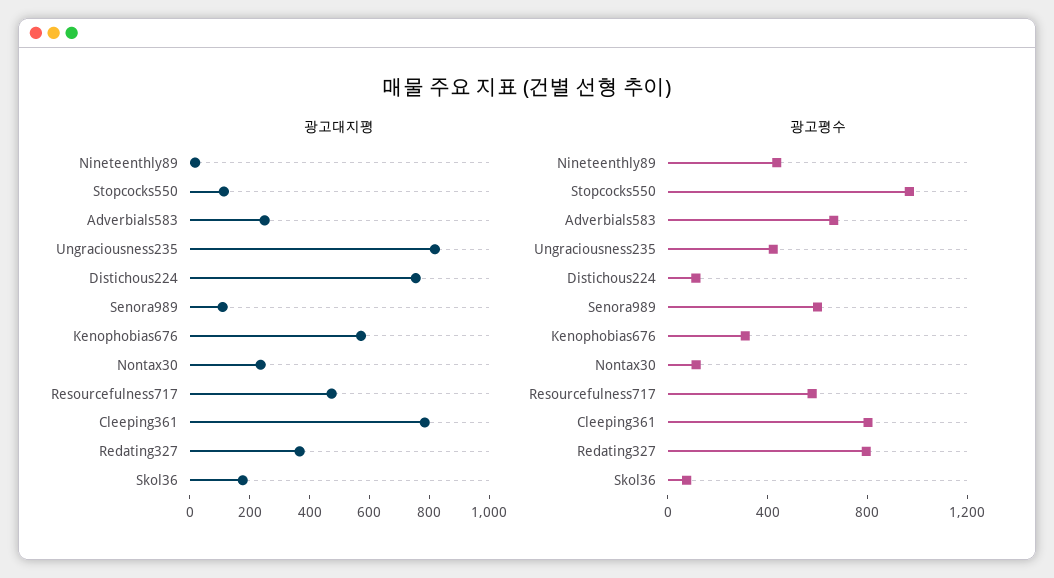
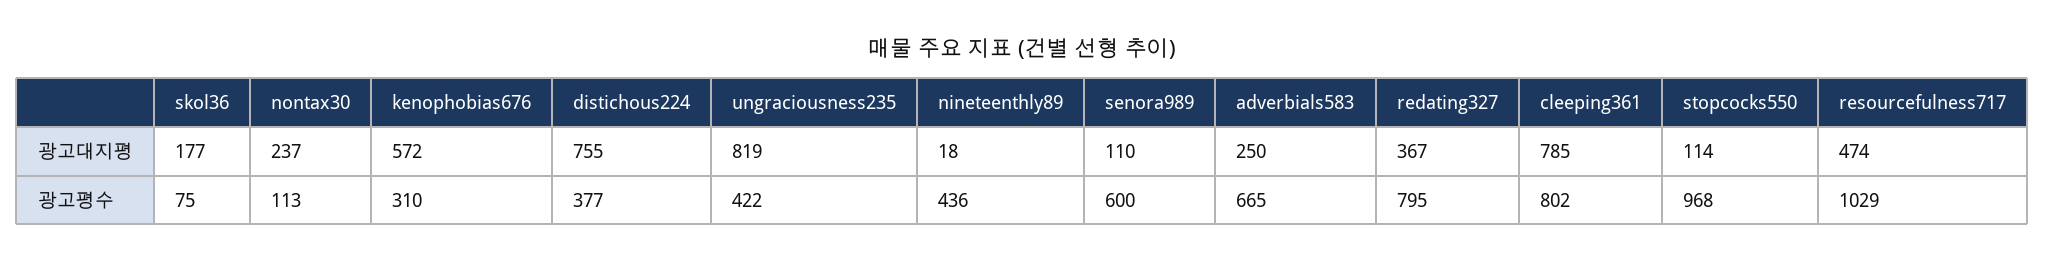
광고평수, Distichous224: 100 -> 377
광고평수, Resourcefulness717: 600 -> 1029

